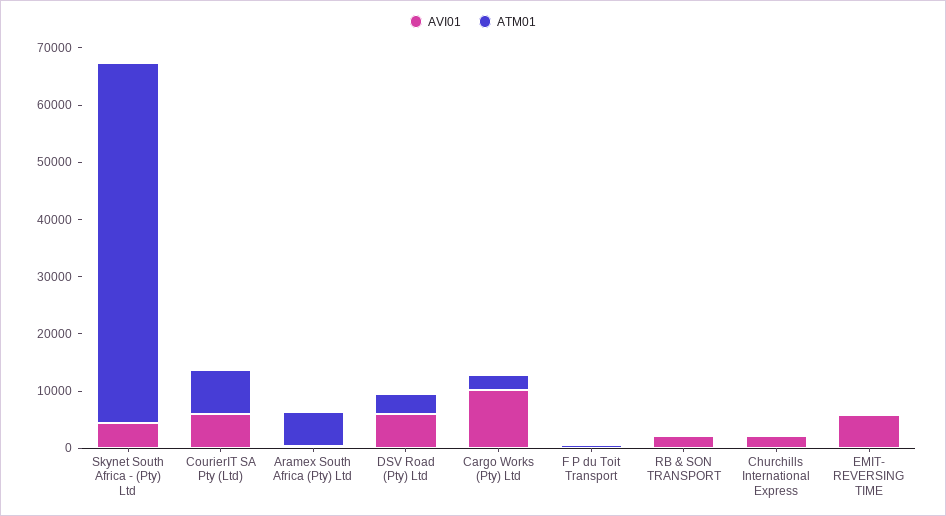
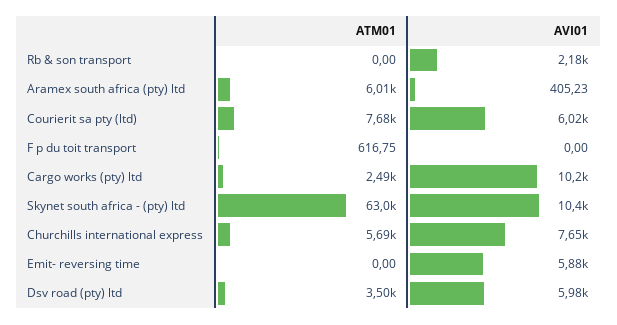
AVI01, Skynet South Africa - (Pty) Ltd: 4000 -> 10400
AVI01, Churchills International Express: 2000 -> 7650
ATM01, Churchills International Express: 0 -> 5690

